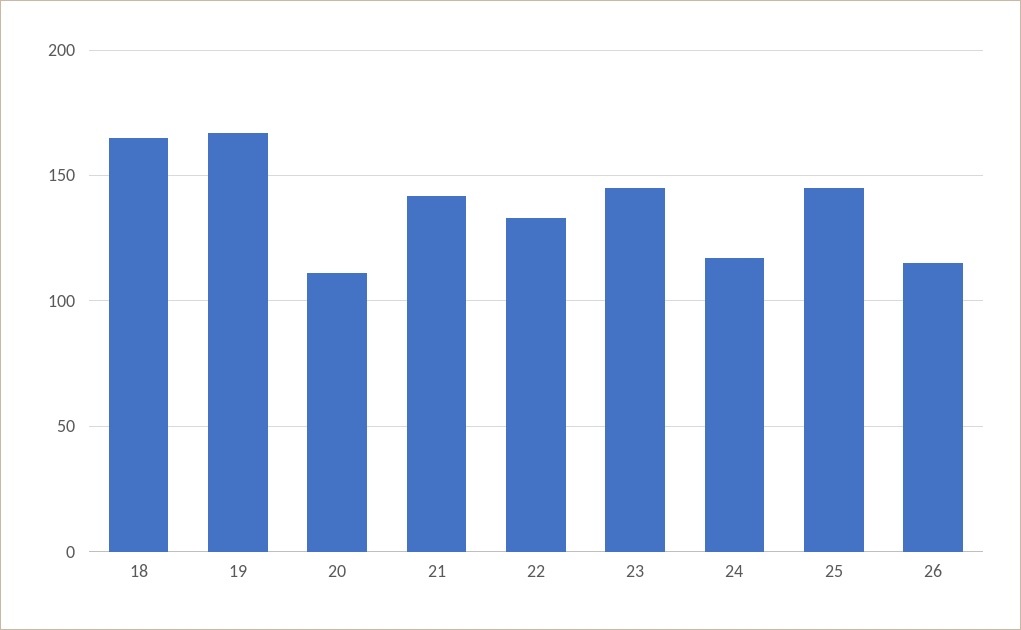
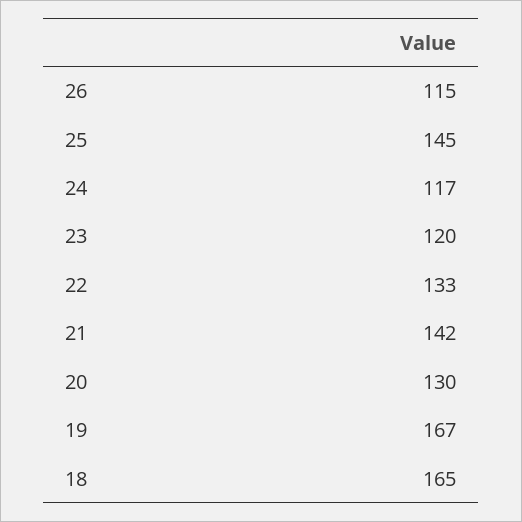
20: 110 -> 130
23: 145 -> 120

